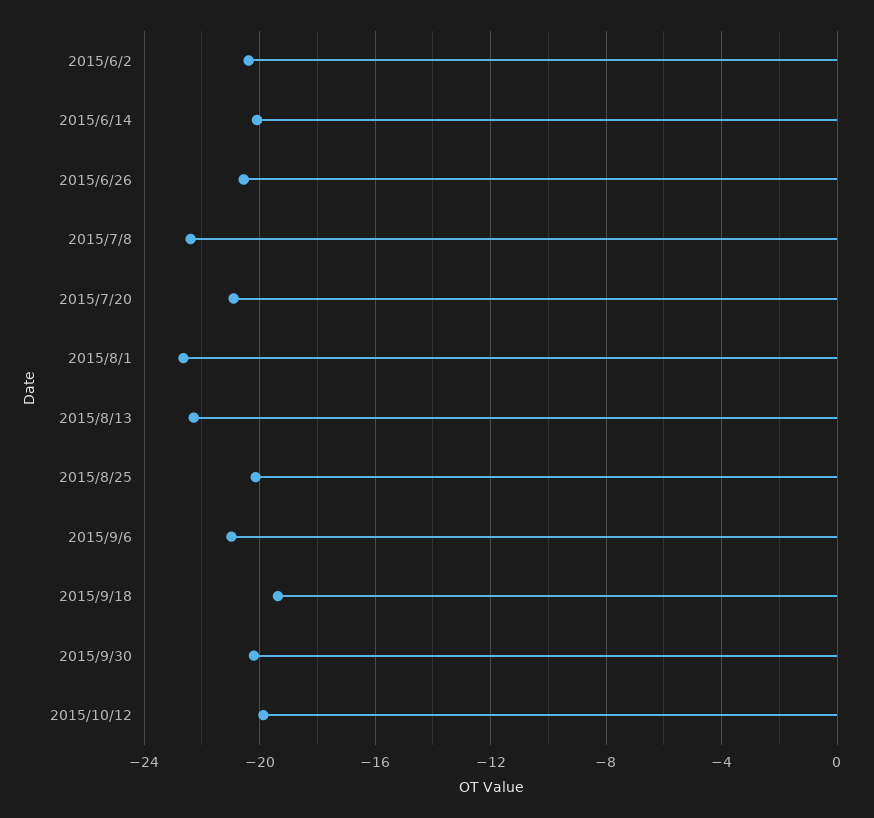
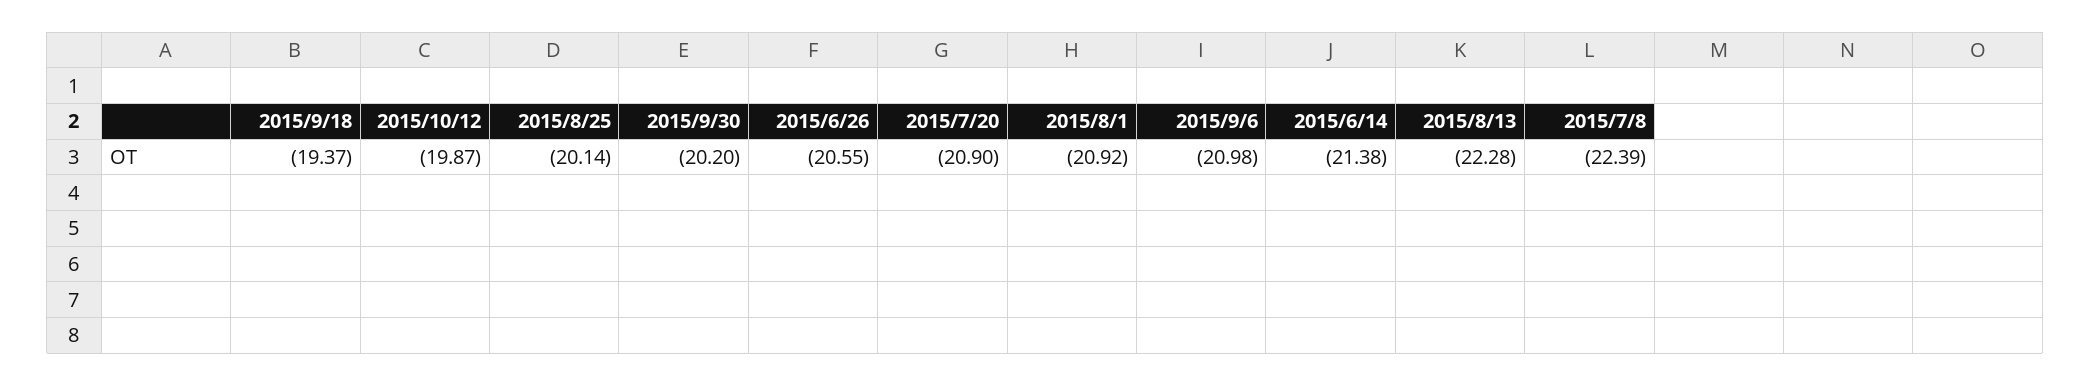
2015/6/2: -20.5 -> none
2015/6/14: -20 -> -21.38
2015/8/1: -22.5 -> -20.92

